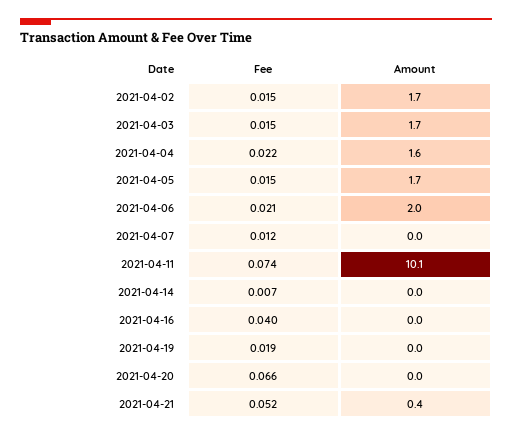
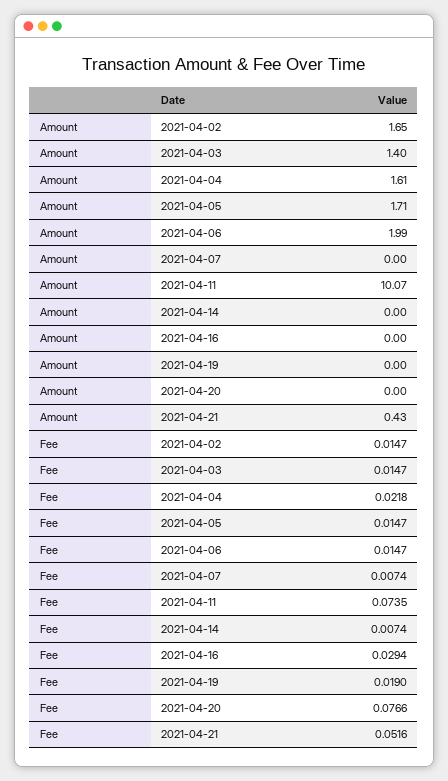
Amount, 2021-04-03: 1.7 -> 1.4
Fee, 2021-04-06: 0.021 -> 0.0147
Fee, 2021-04-07: 0.012 -> 0.0074
Fee, 2021-04-16: 0.04 -> 0.0294
Fee, 2021-04-20: 0.066 -> 0.0766

